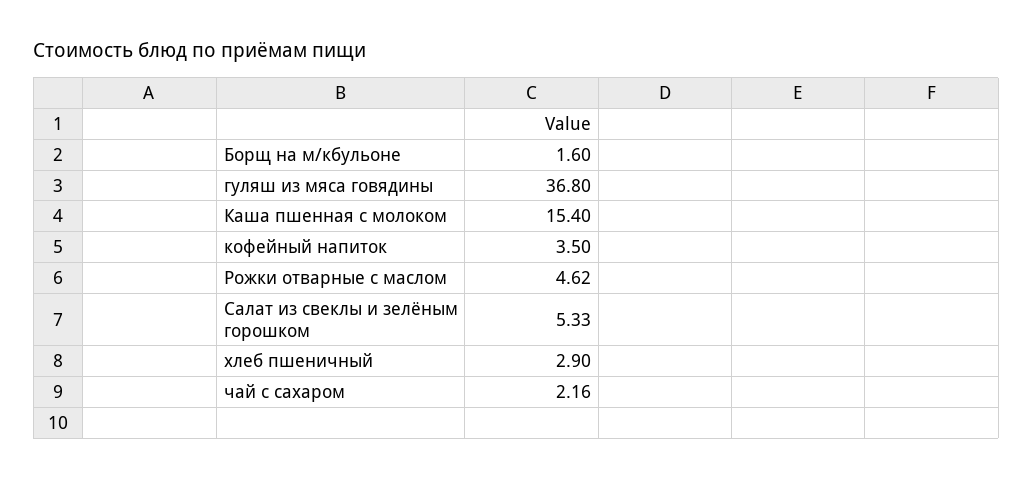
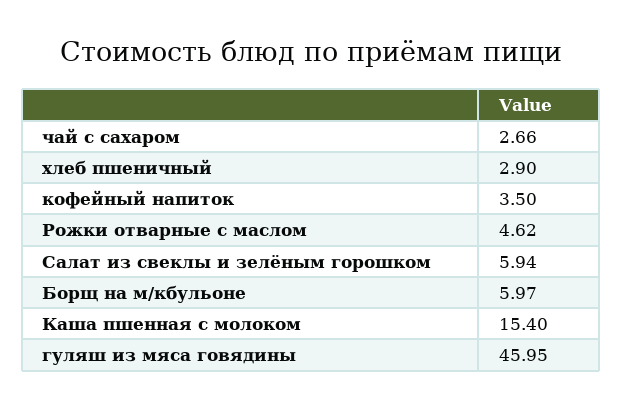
Борщ на м/кбульоне: 1.6 -> 5.97
гуляш из мяса говядины: 36.8 -> 45.95
Салат из свеклы и зелёным горошком: 5.33 -> 5.94
чай с сахаром: 2.16 -> 2.66

